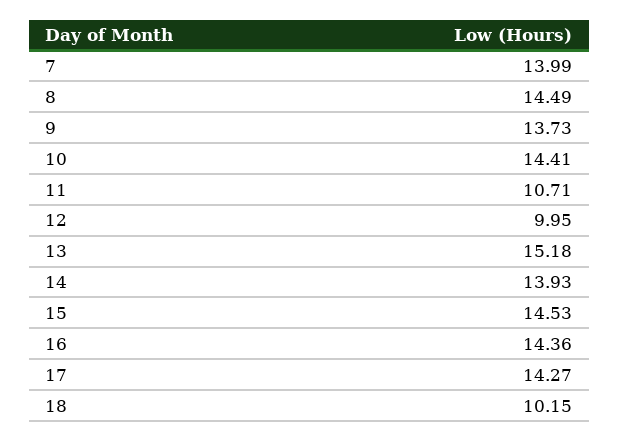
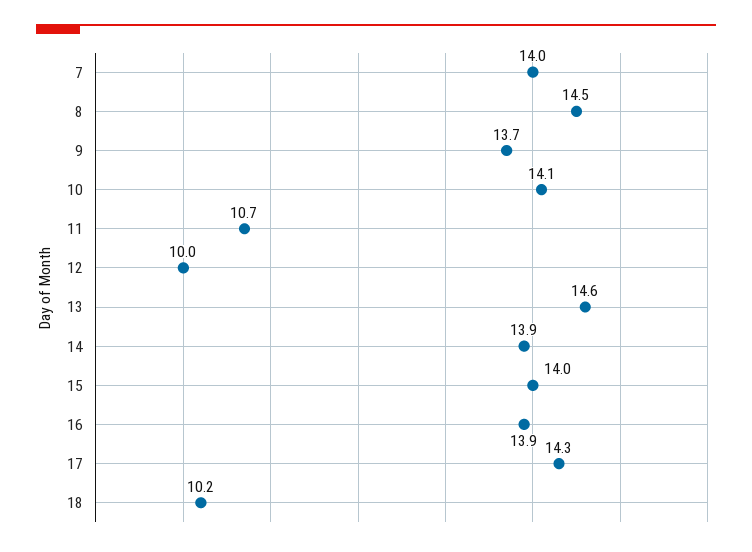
10: 14.41 -> 14.1
13: 15.18 -> 14.6
15: 14.53 -> 14
16: 14.36 -> 13.9

